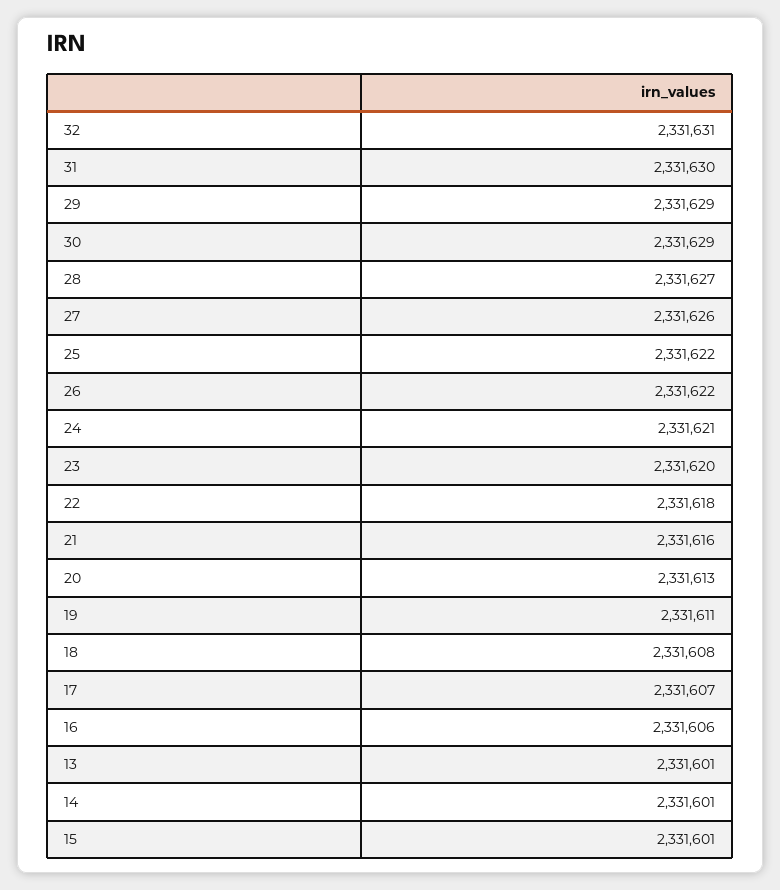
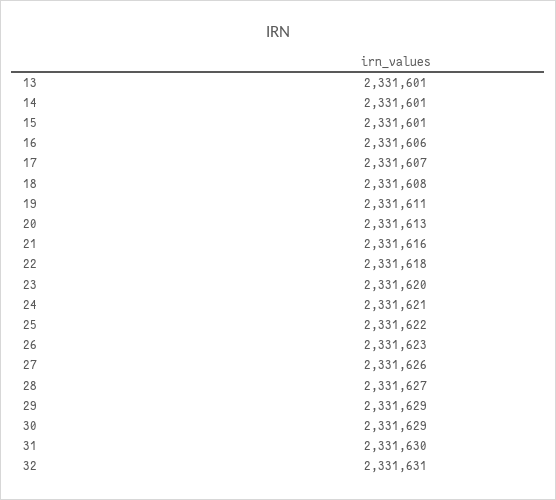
26: 2331622 -> 2331623

